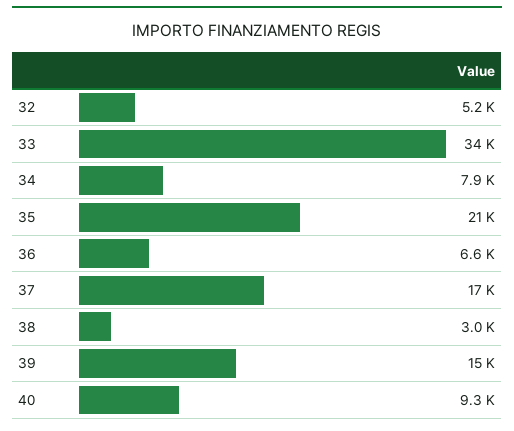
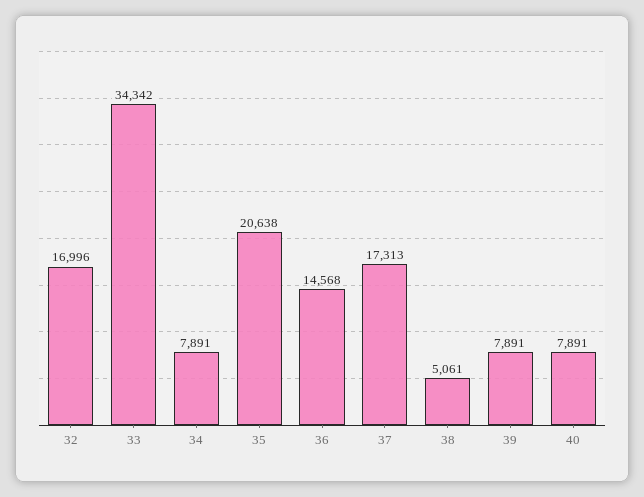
32: 5200 -> 16996
36: 6600 -> 14568
38: 3000 -> 5061
39: 15000 -> 7891
40: 9300 -> 7891

